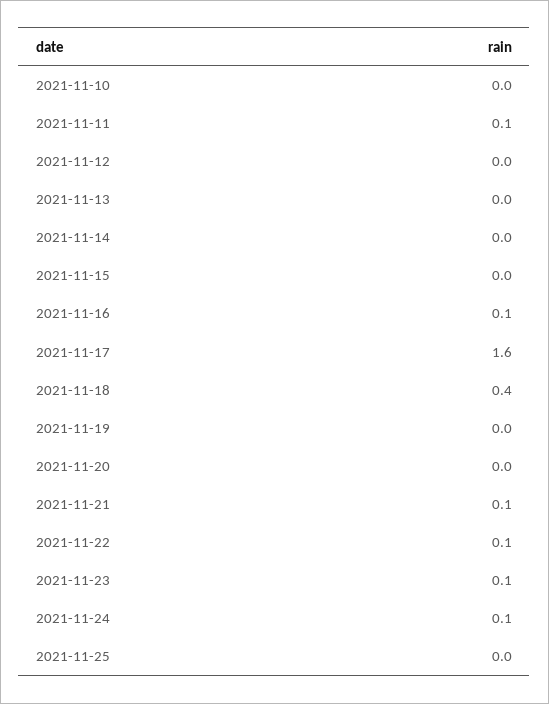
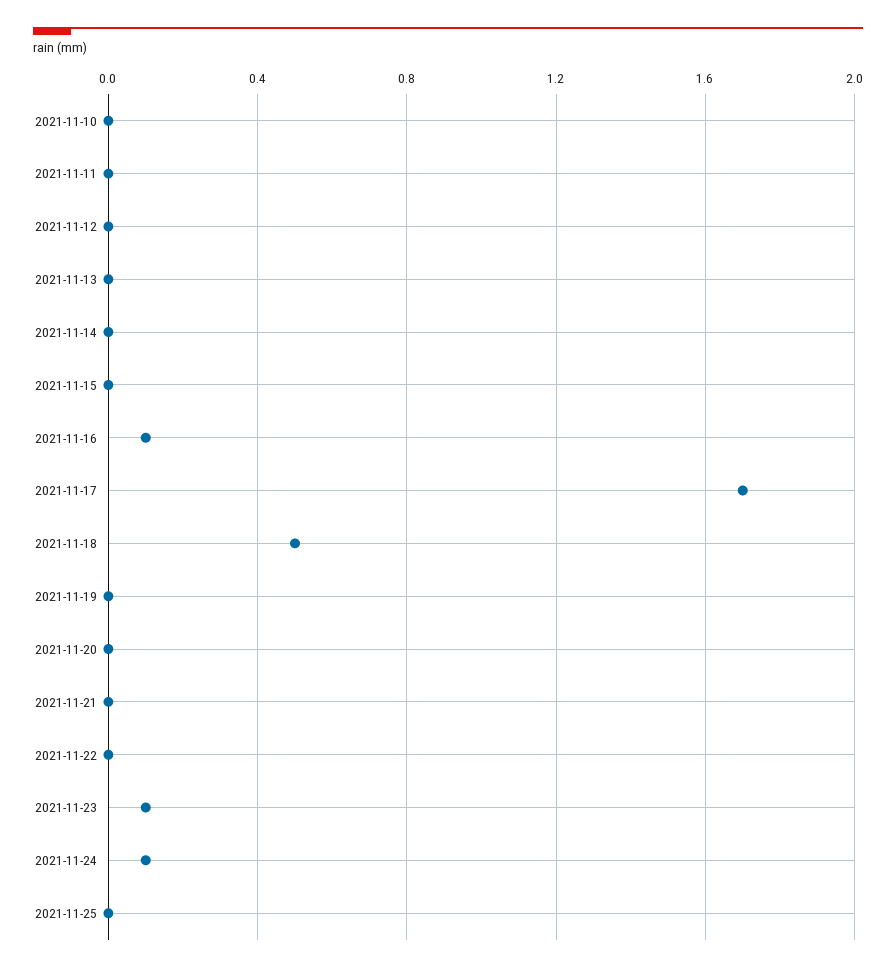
2021-11-11: 0.1 -> 0
2021-11-17: 1.6 -> 1.7
2021-11-18: 0.4 -> 0.5
2021-11-21: 0.1 -> 0
2021-11-22: 0.1 -> 0

